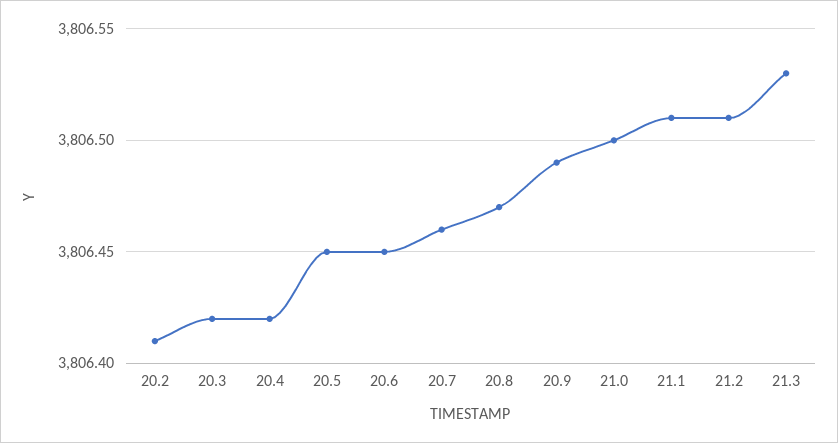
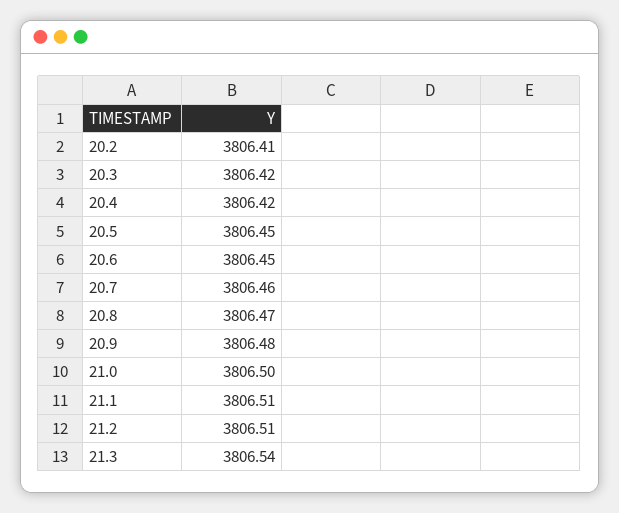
20.9: 3806.49 -> 3806.48
21.3: 3806.53 -> 3806.54

